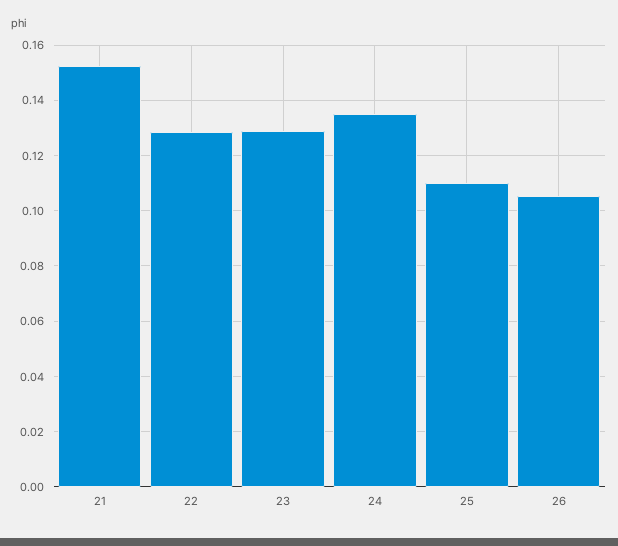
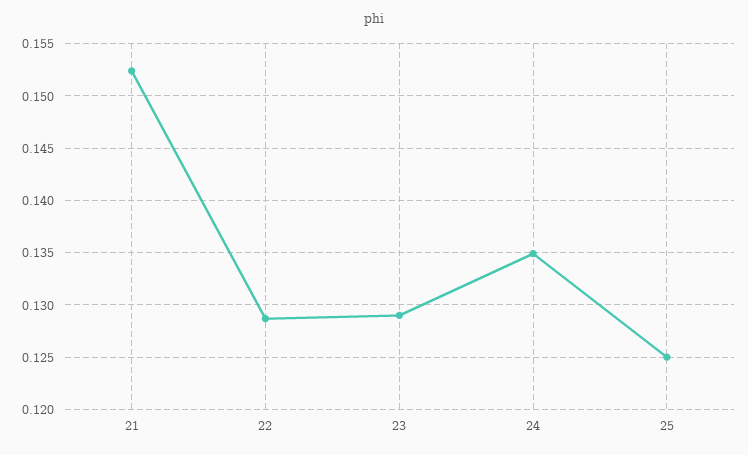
25: 0.11 -> 0.125
26: 0.105 -> none

